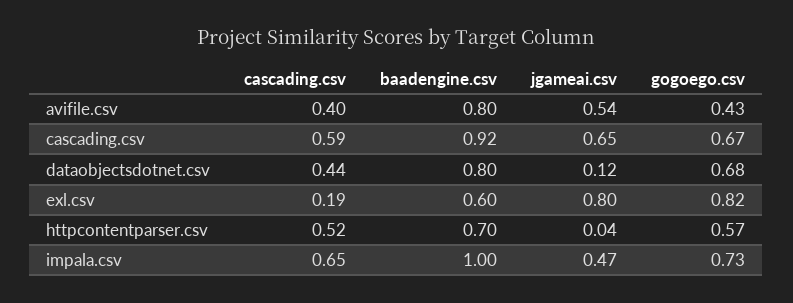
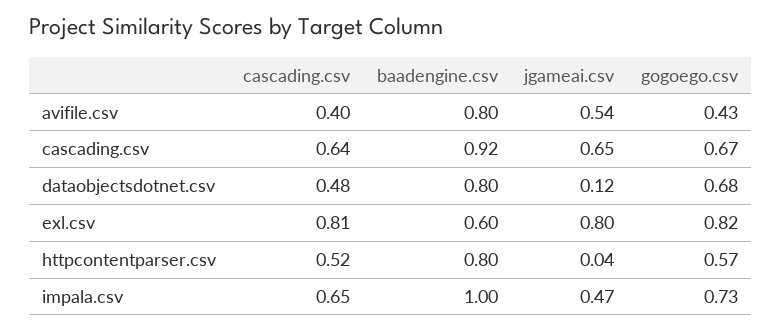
cascading.csv, cascading.csv: 0.59 -> 0.64
cascading.csv, dataobjectsdotnet.csv: 0.44 -> 0.48
cascading.csv, exl.csv: 0.19 -> 0.81
baadengine.csv, httpcontentparser.csv: 0.7 -> 0.8

